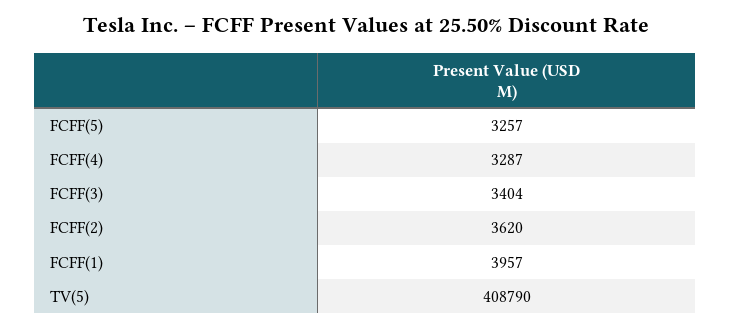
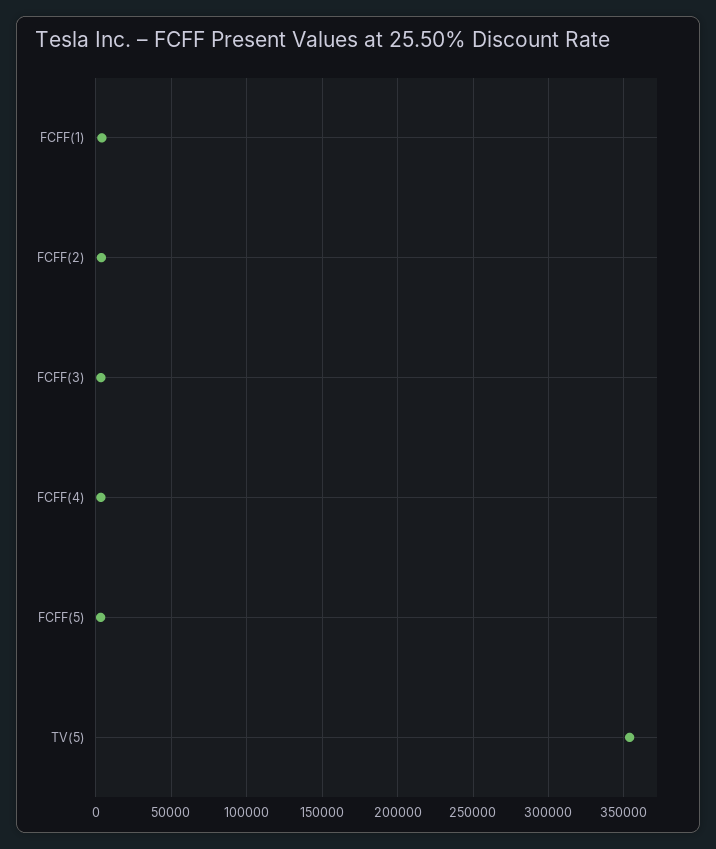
TV(5): 408790 -> 355000

